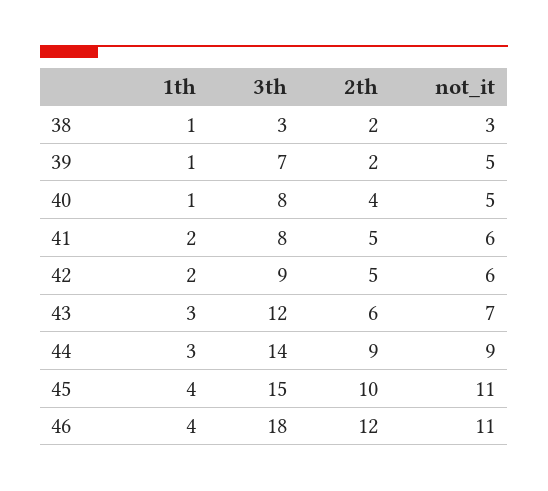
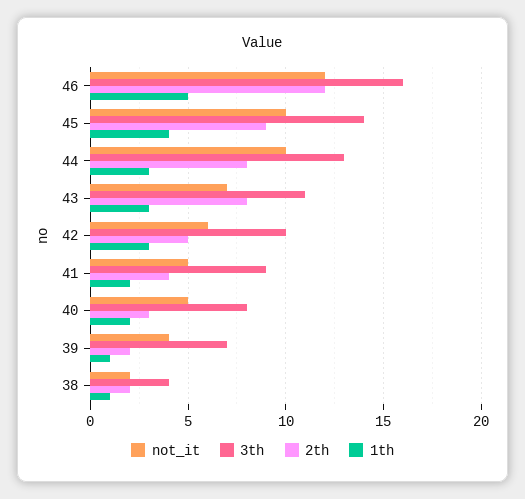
3th, 38: 3 -> 4
not_it, 38: 3 -> 2
not_it, 39: 5 -> 4
1th, 40: 1 -> 2
2th, 40: 4 -> 3
3th, 41: 8 -> 9
2th, 41: 5 -> 4
not_it, 41: 6 -> 5
1th, 42: 2 -> 3
3th, 42: 9 -> 10
3th, 43: 12 -> 11
2th, 43: 6 -> 8
3th, 44: 14 -> 13
2th, 44: 9 -> 8
not_it, 44: 9 -> 10
3th, 45: 15 -> 14
2th, 45: 10 -> 9
not_it, 45: 11 -> 10
1th, 46: 4 -> 5
3th, 46: 18 -> 16
not_it, 46: 11 -> 12

